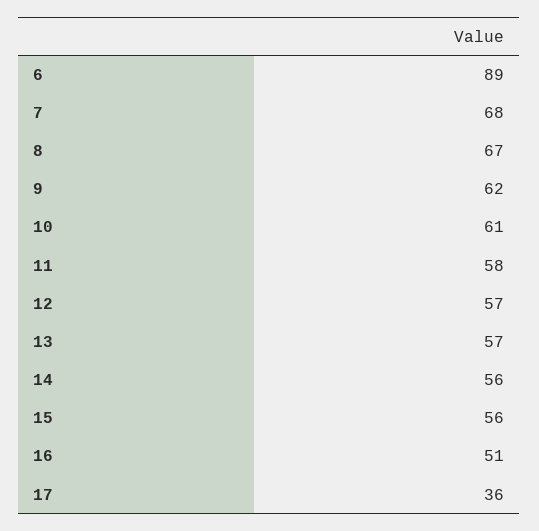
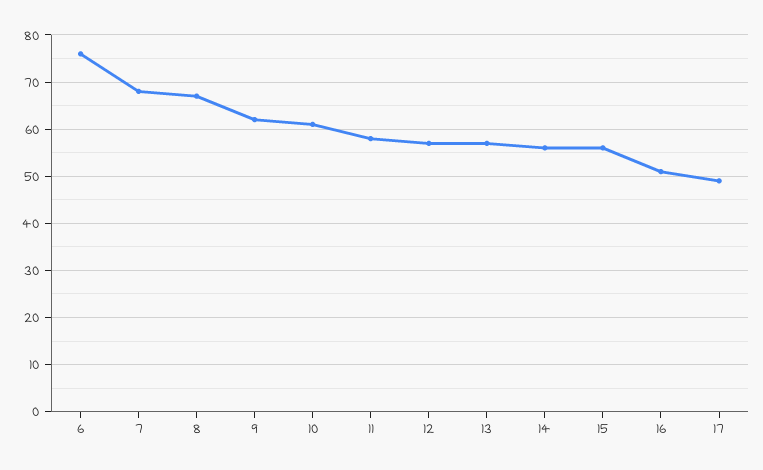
6: 89 -> 75
17: 36 -> 50

